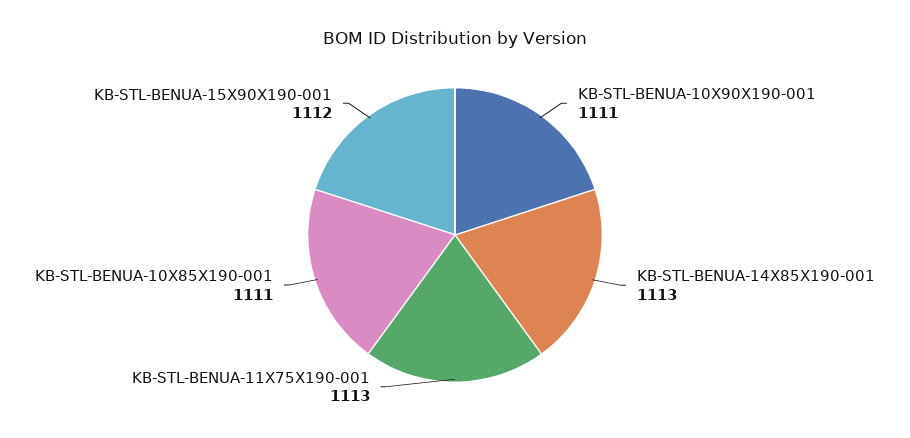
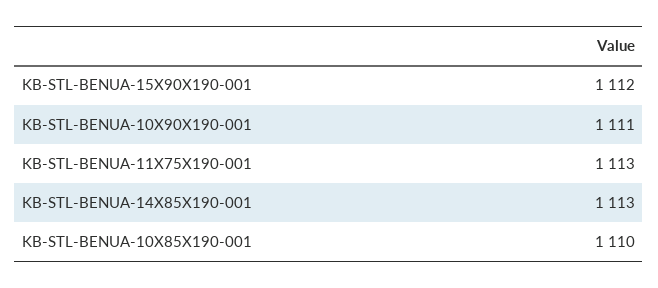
KB-STL-BENUA-10X85X190-001: 1111 -> 1110

